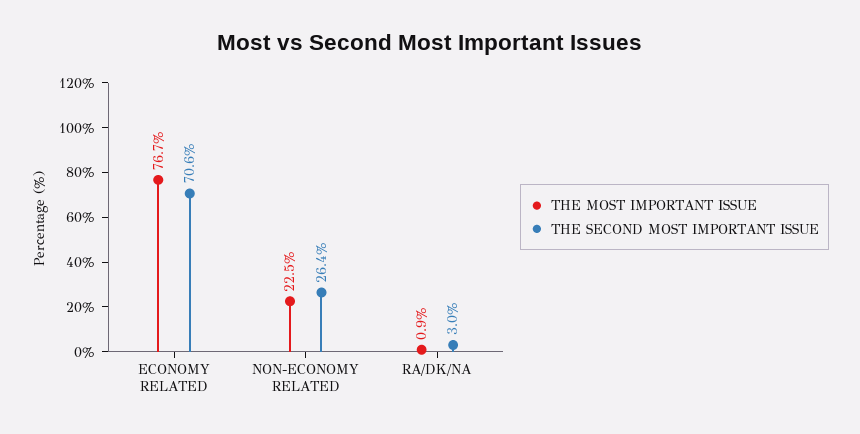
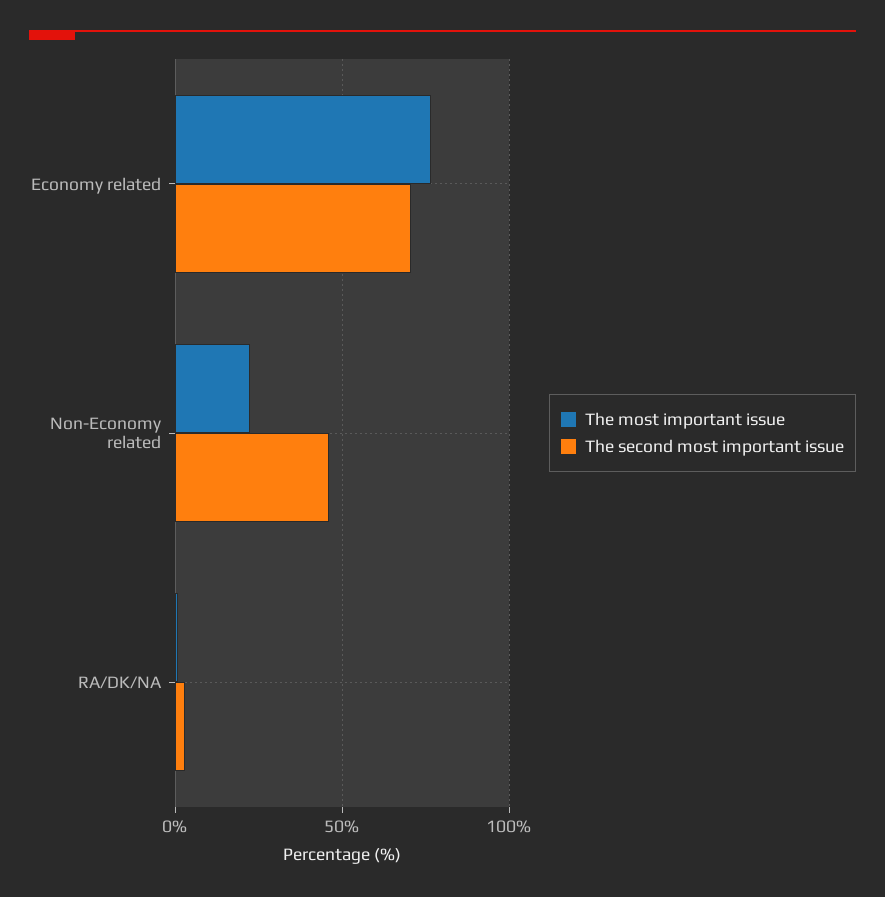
THE SECOND MOST IMPORTANT ISSUE, NON-ECONOMY RELATED: 26.4 -> 45

